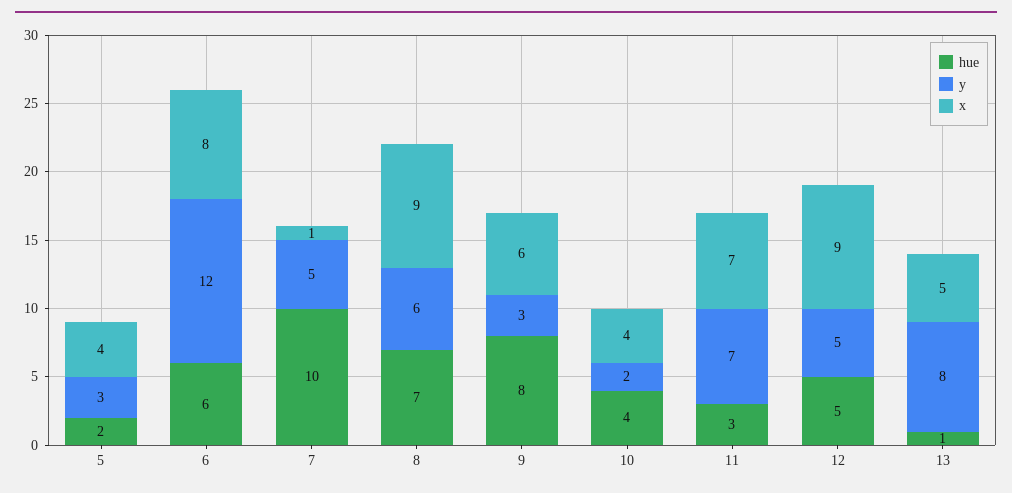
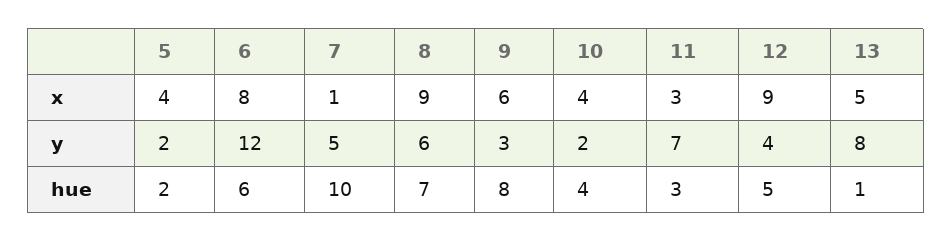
y, 5: 3 -> 2
x, 11: 7 -> 3
y, 12: 5 -> 4

